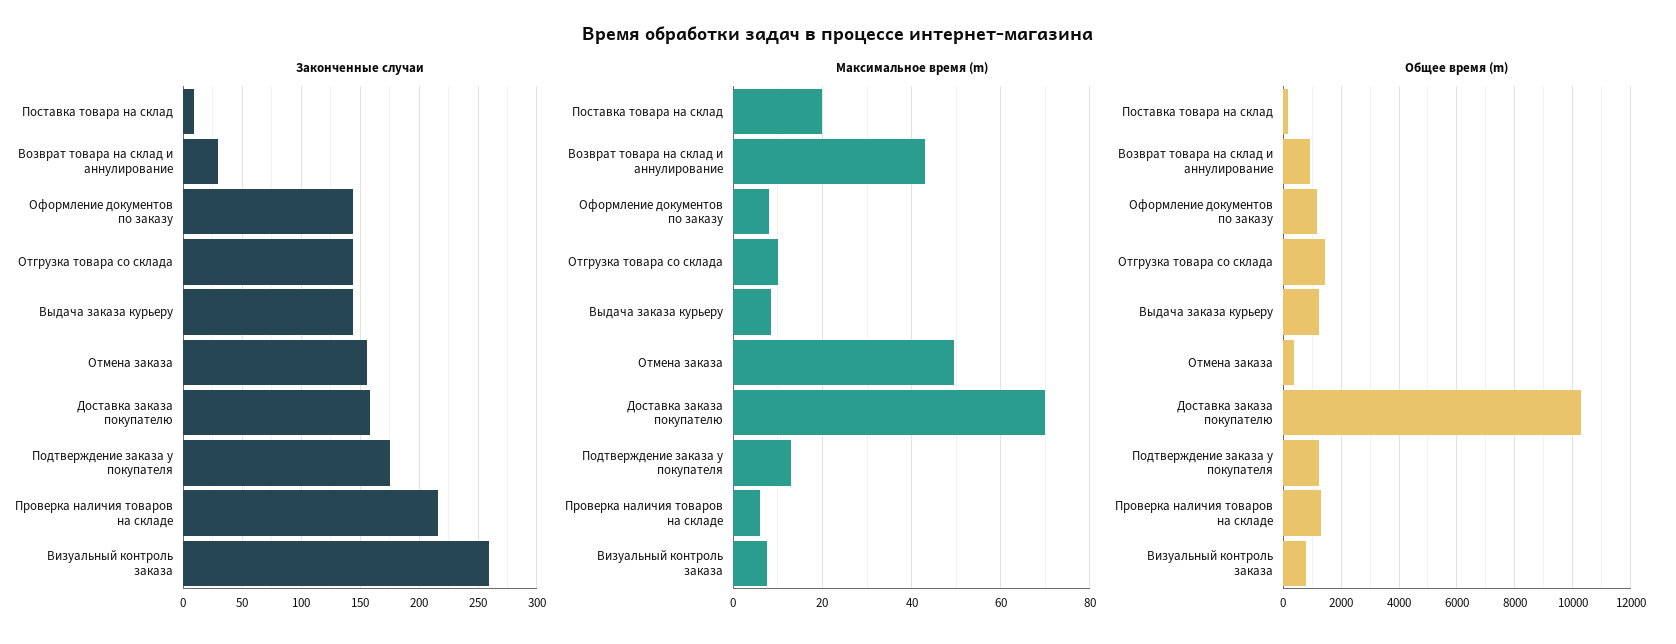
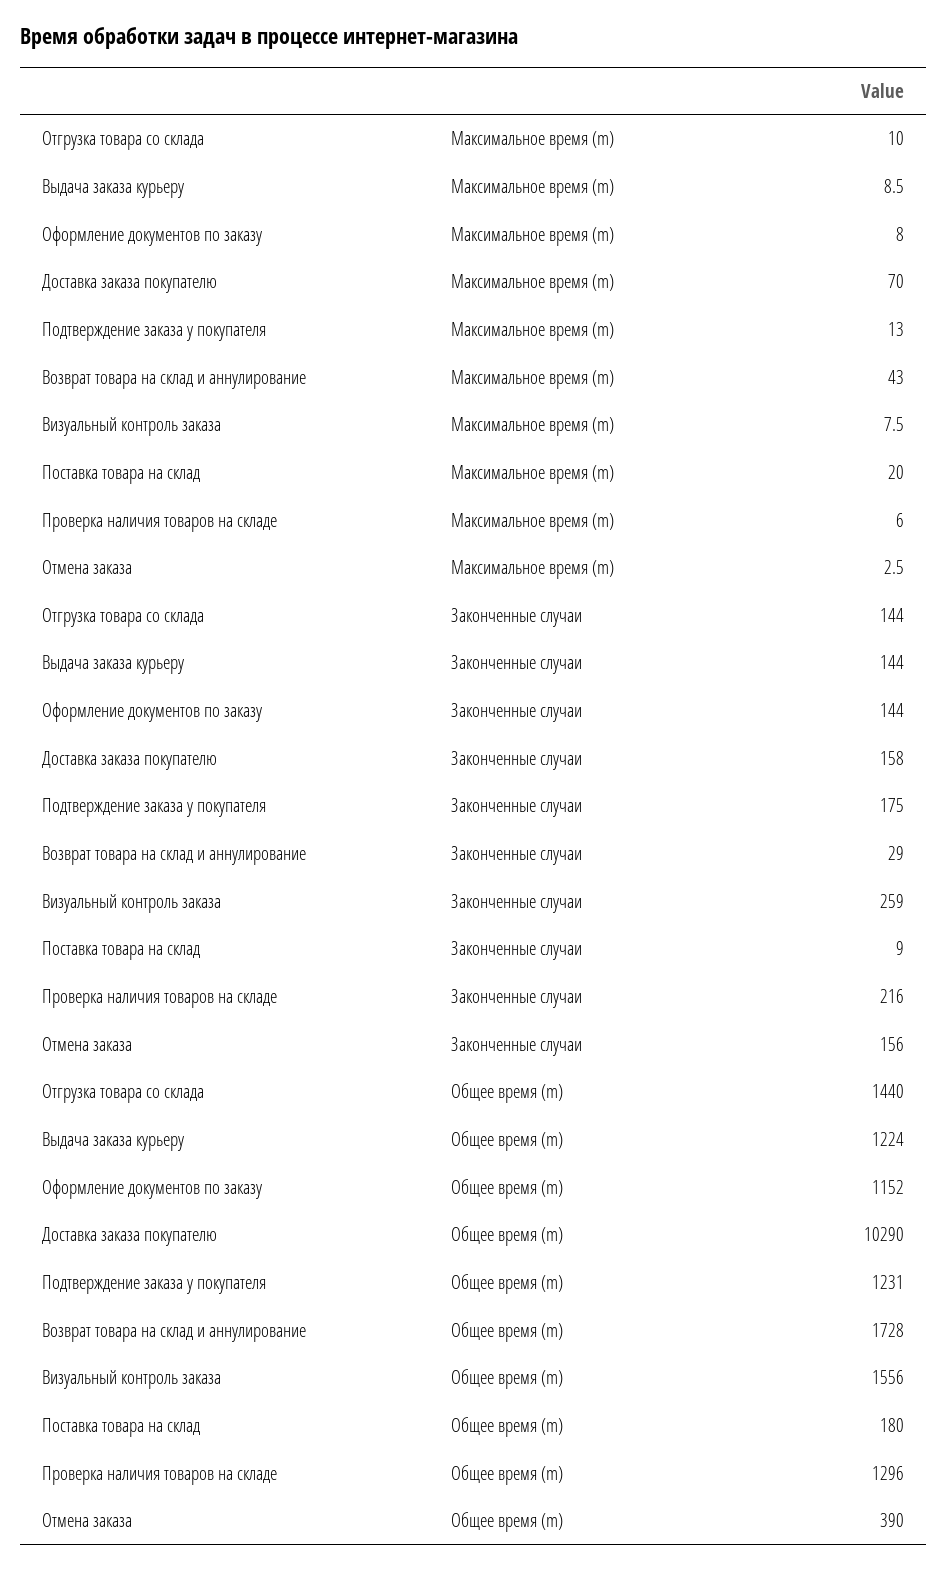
Максимальное время (m), Отмена заказа: 50 -> 2.5
Общее время (m), Возврат товара на склад и аннулирование: 1000 -> 1728
Общее время (m), Визуальный контроль заказа: 750 -> 1556

